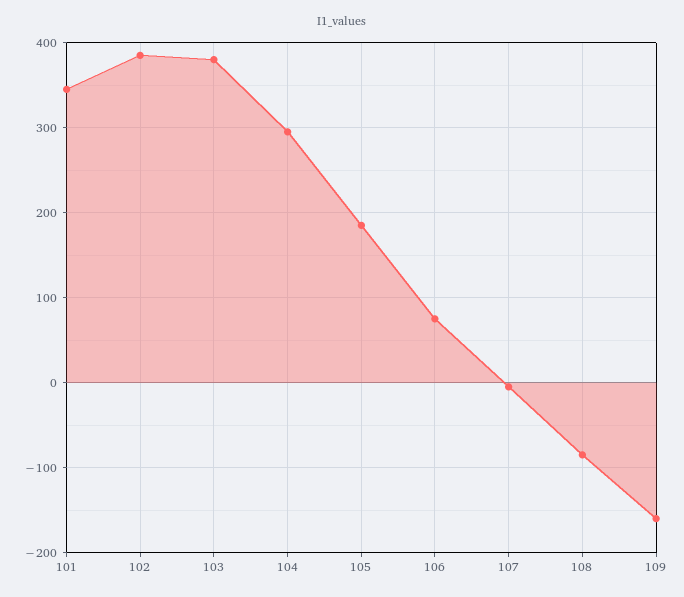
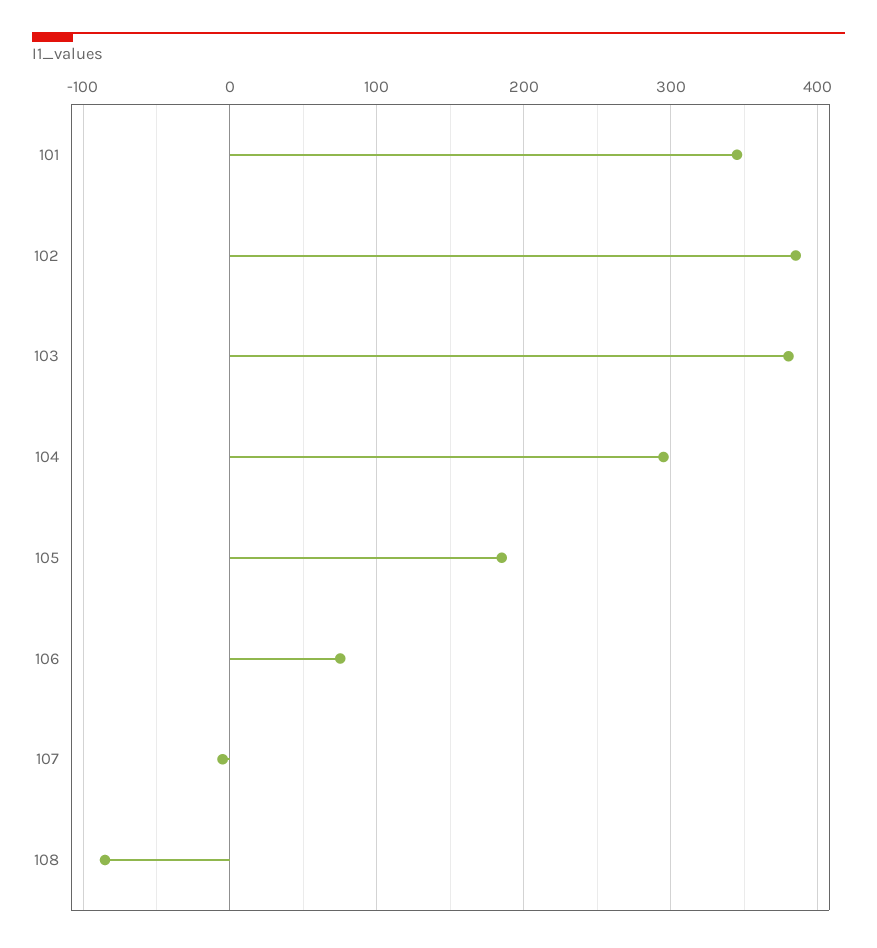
109: -160 -> none

